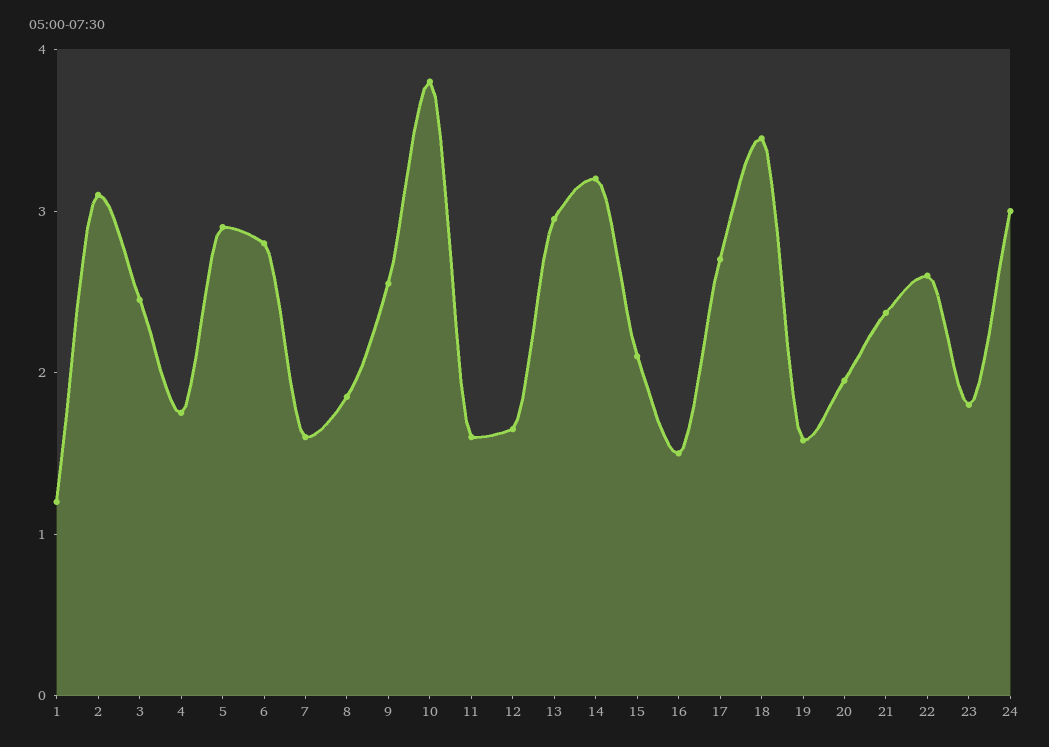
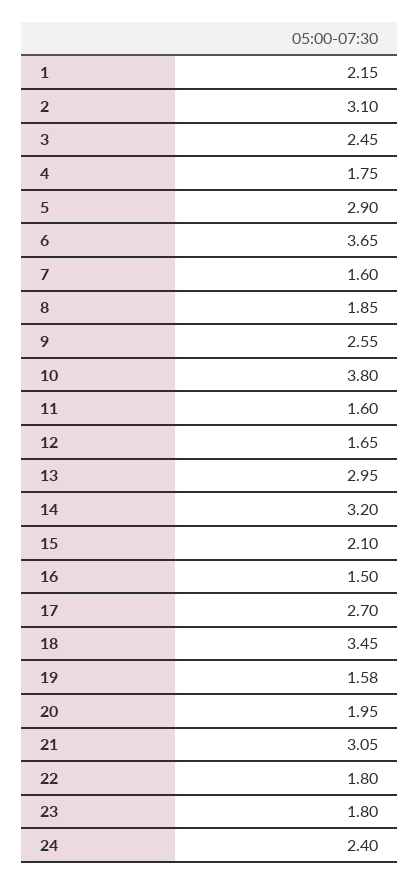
1: 1.2 -> 2.15
6: 2.8 -> 3.65
21: 2.4 -> 3.05
22: 2.6 -> 1.8
24: 3 -> 2.4

